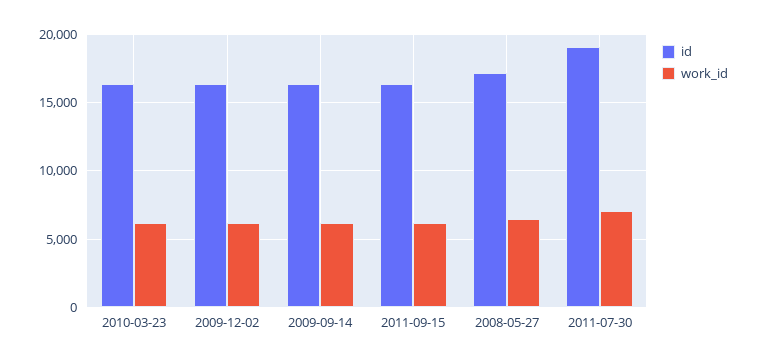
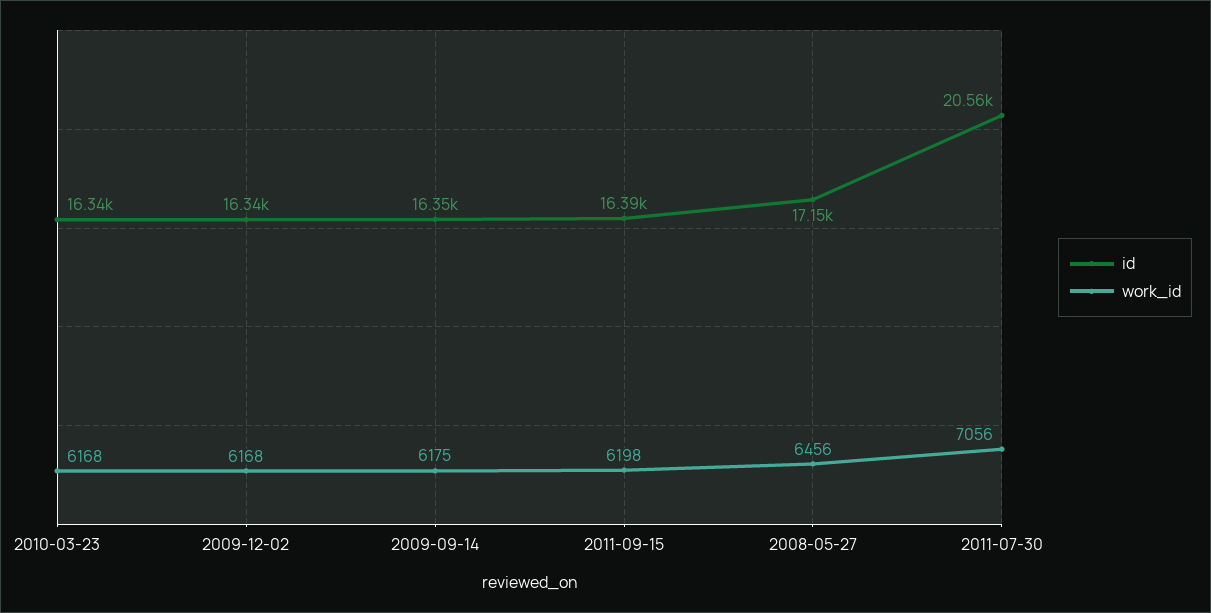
id, 2011-07-30: 19000 -> 20560

